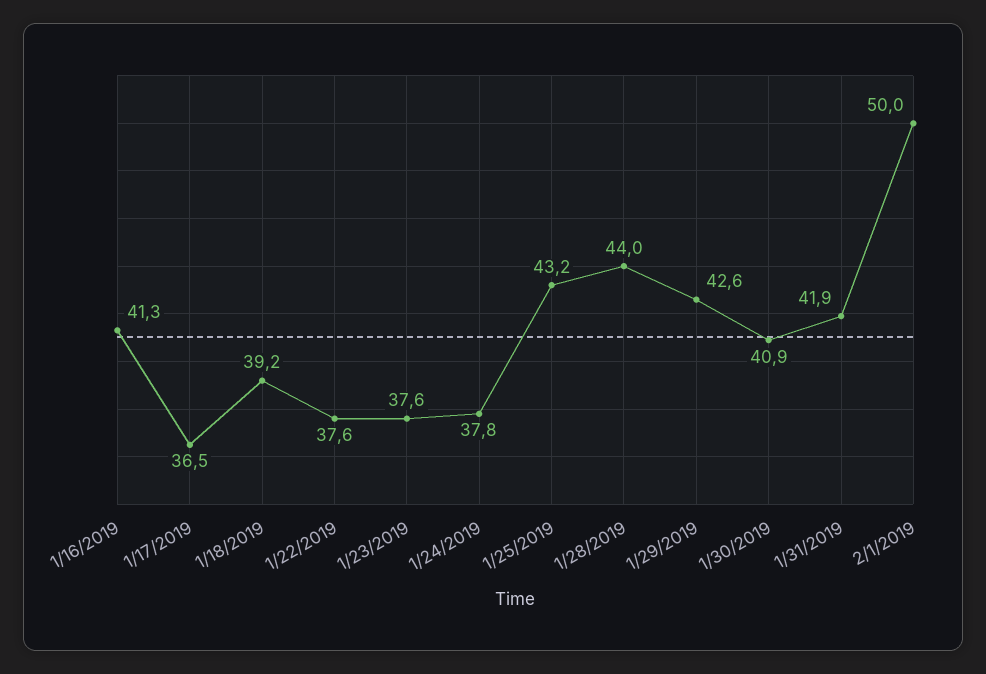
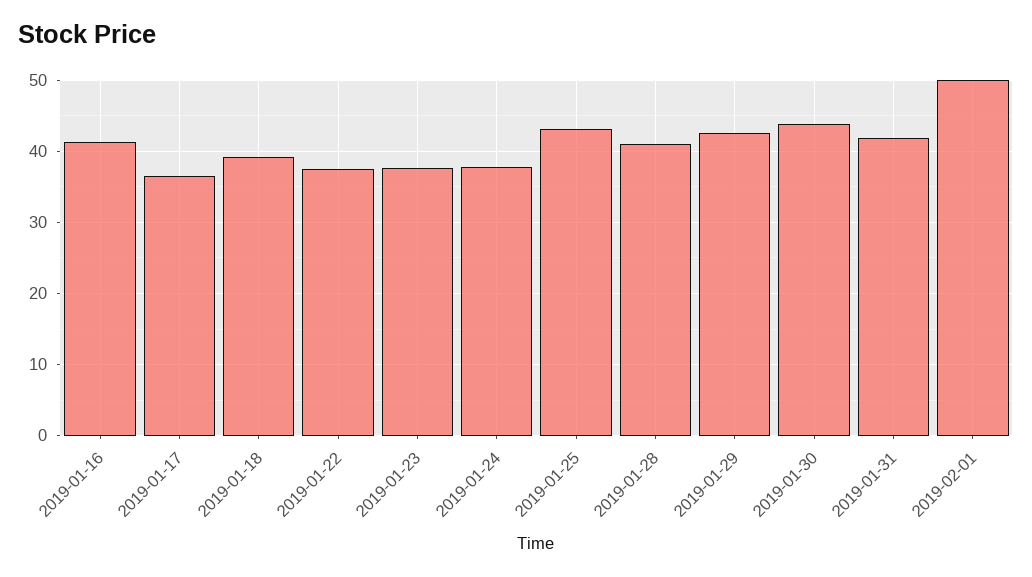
1/28/2019: 44 -> 41
1/30/2019: 40.9 -> 44

